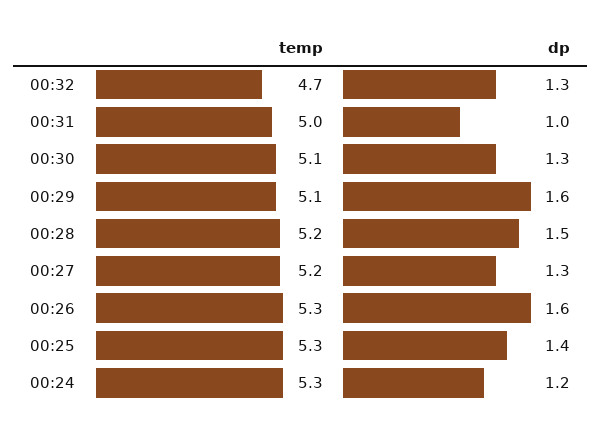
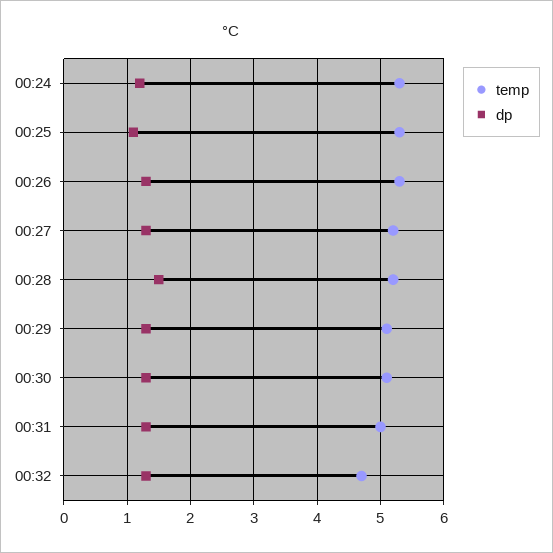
dp, 00:31: 1 -> 1.3
dp, 00:29: 1.6 -> 1.3
dp, 00:26: 1.6 -> 1.3
dp, 00:25: 1.4 -> 1.1

